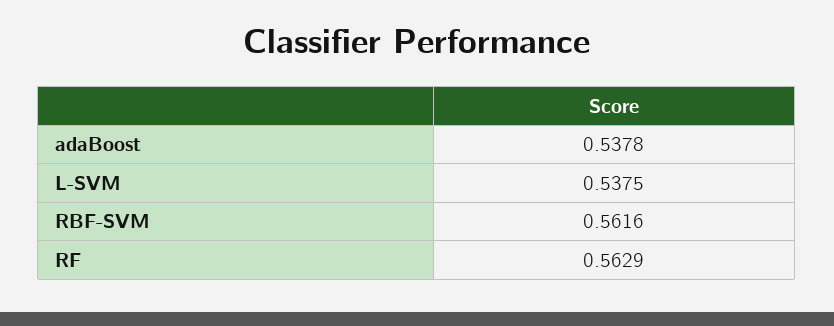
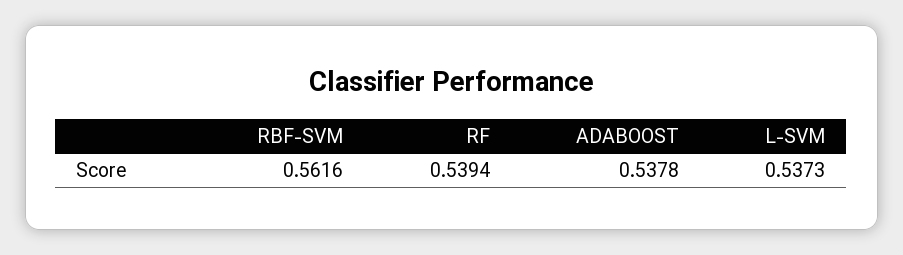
L-SVM: 0.5375 -> 0.5373
RF: 0.5629 -> 0.5394

